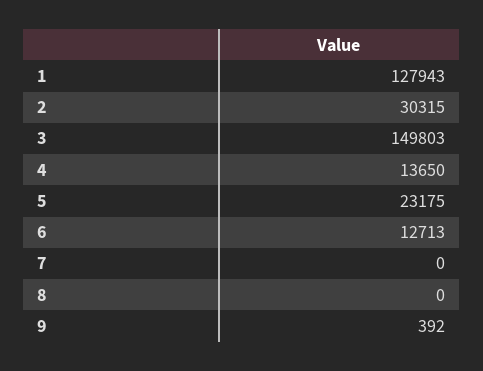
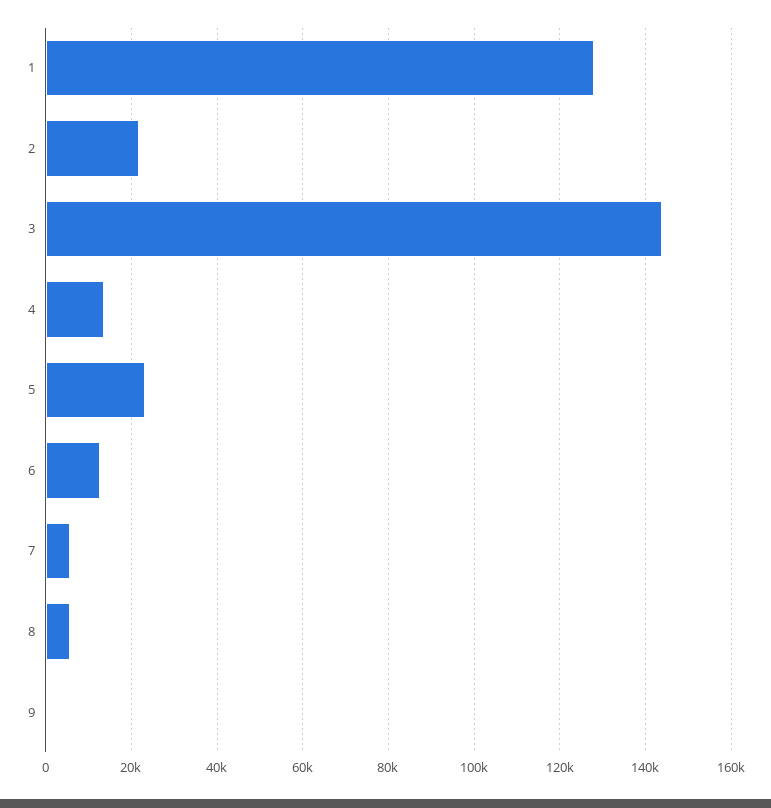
2: 30315 -> 22000
3: 149803 -> 144000
7: 0 -> 6000
8: 0 -> 6000

